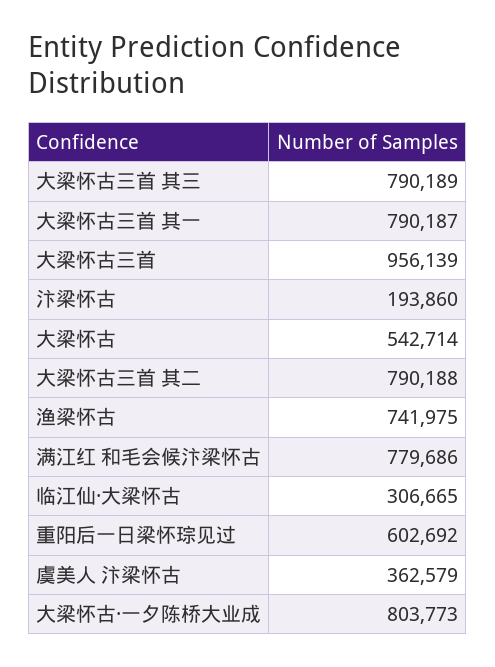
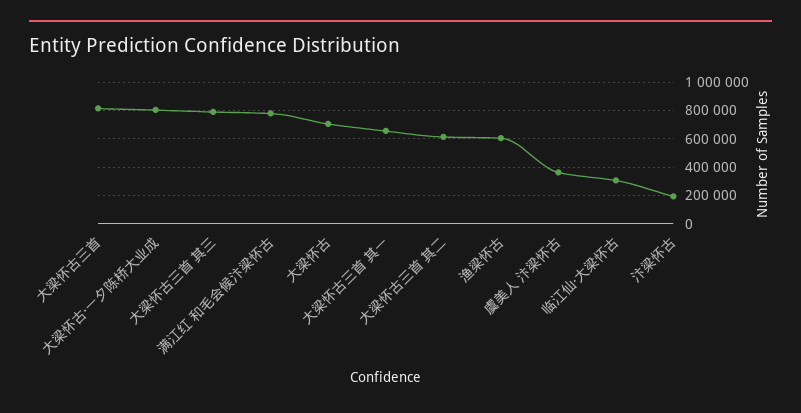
大梁怀古三首 其一: 790187 -> 650000
大梁怀古三首: 956139 -> 800000
大梁怀古: 542714 -> 700000
大梁怀古三首 其二: 790188 -> 600000
渔梁怀古: 741975 -> 600000
重阳后一日梁怀琮见过: 602692 -> none

